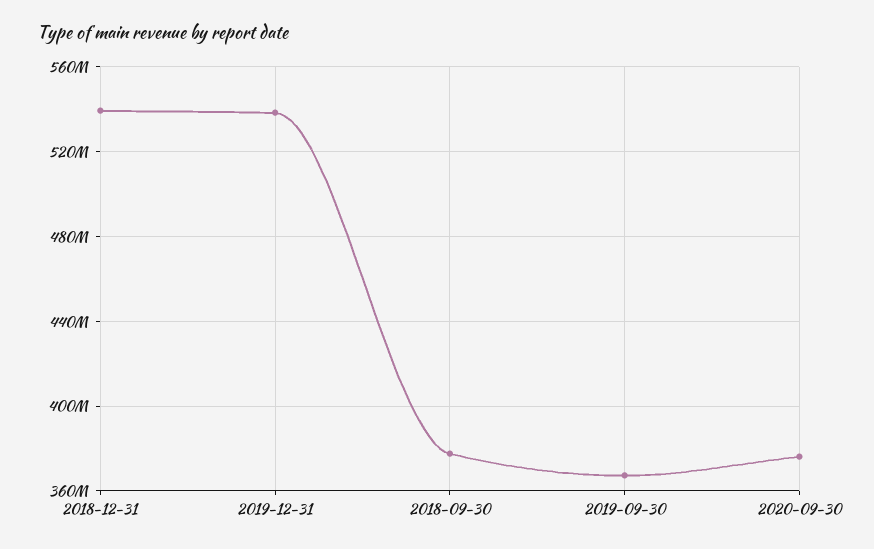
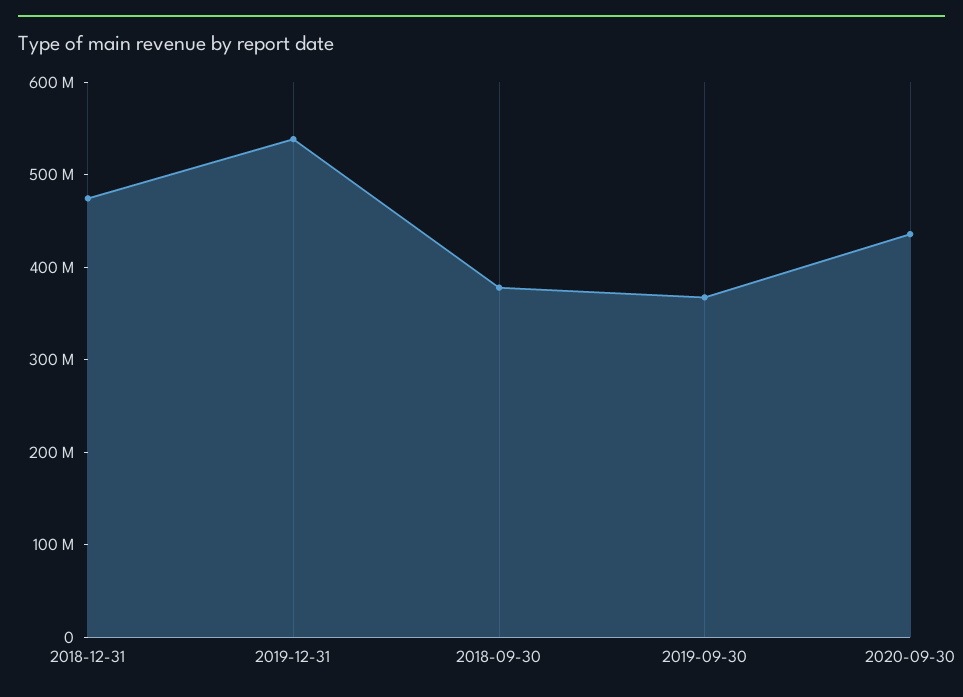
2018-12-31: 540000000 -> 480000000
2020-09-30: 375000000 -> 440000000

